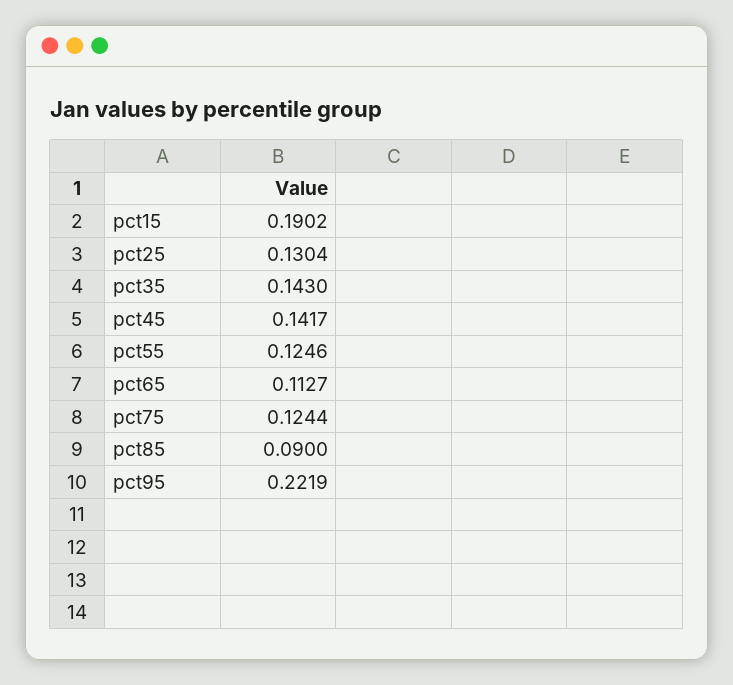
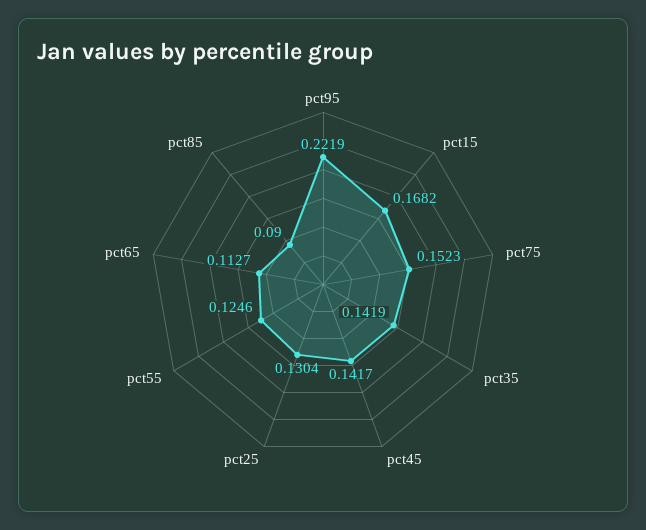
pct15: 0.1902 -> 0.1682
pct35: 0.143 -> 0.1419
pct75: 0.1244 -> 0.1523

